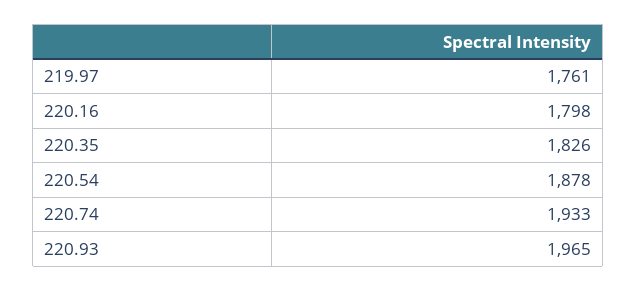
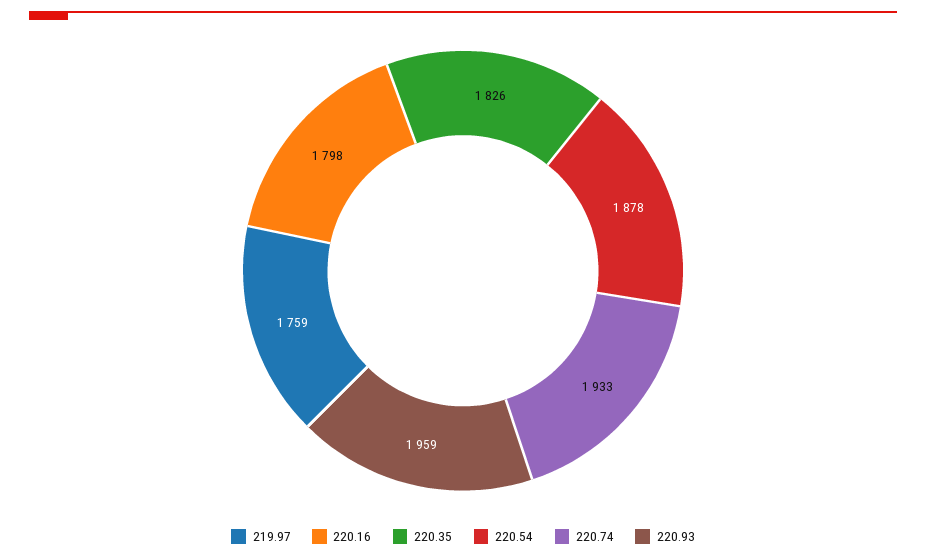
219.97: 1761 -> 1759
220.93: 1965 -> 1959

